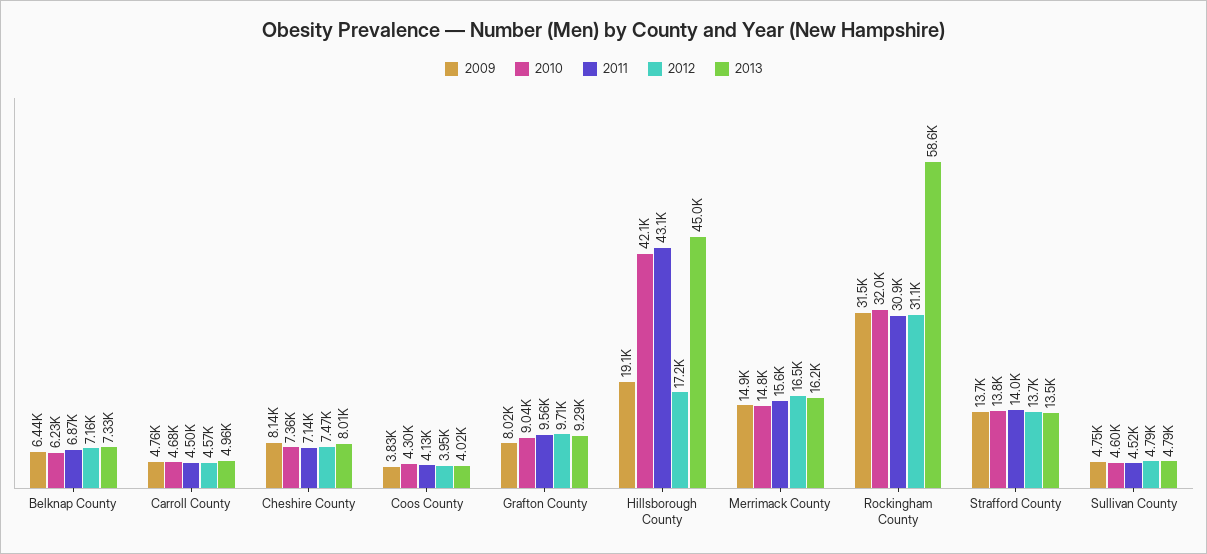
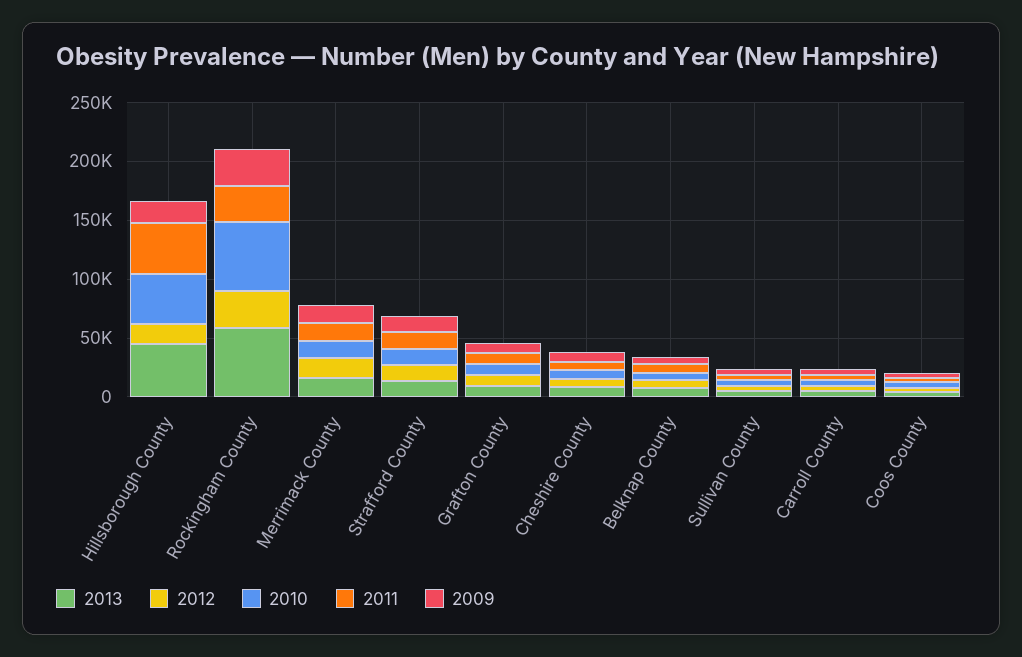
2010, Rockingham County: 32000 -> 60000

